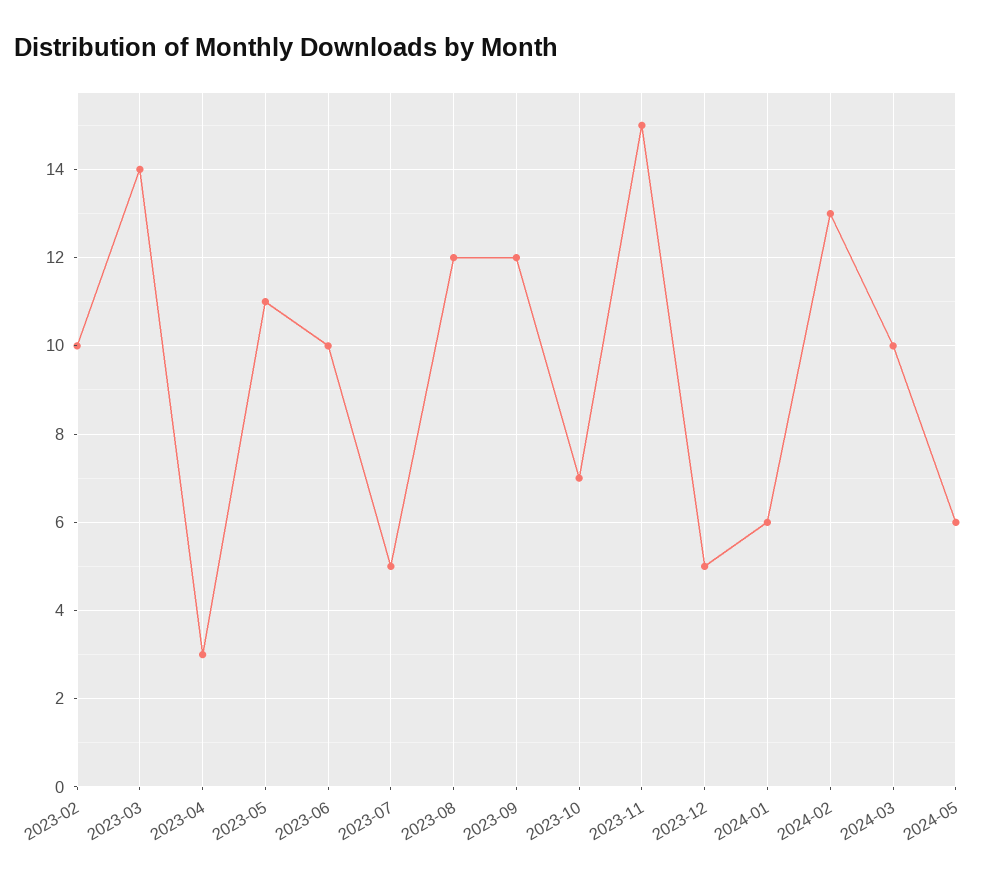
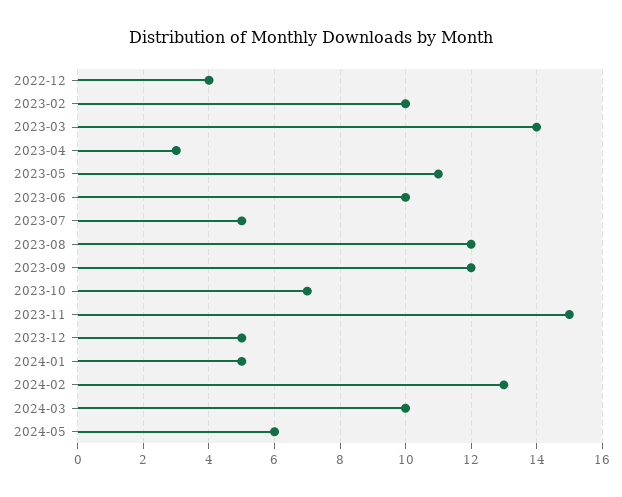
2024-01: 6 -> 5
2022-12: none -> 4

